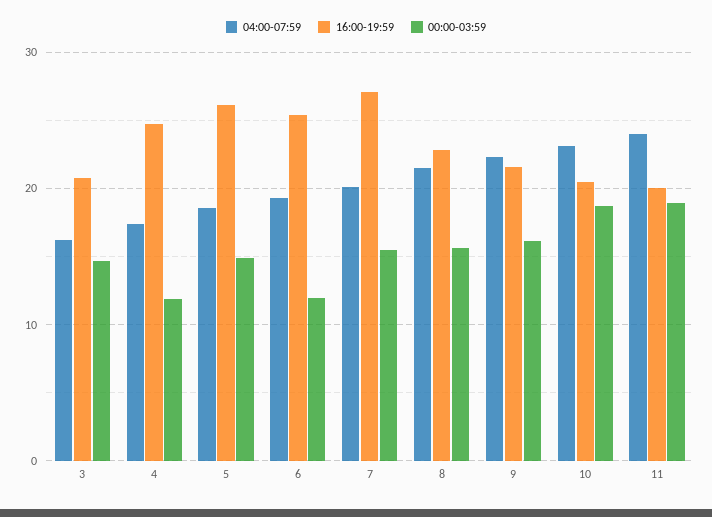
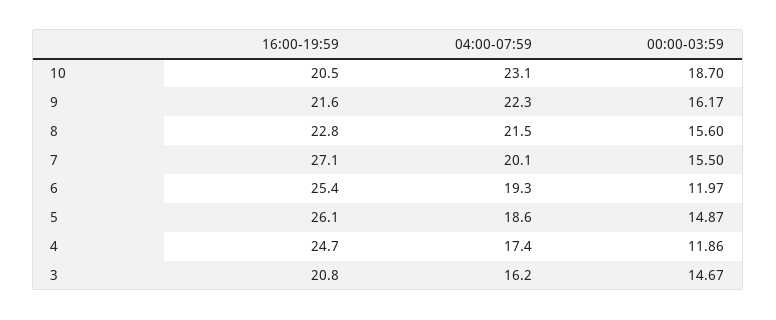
04:00-07:59, 11: 24 -> none
16:00-19:59, 11: 20 -> none
00:00-03:59, 11: 19 -> none

